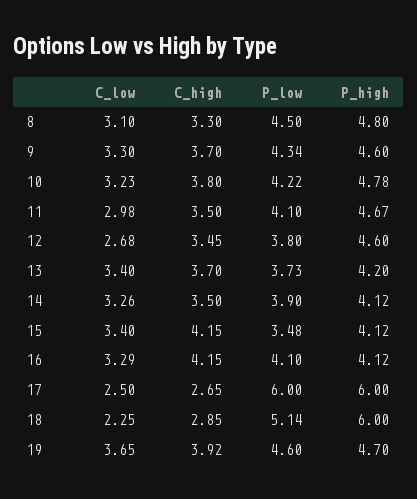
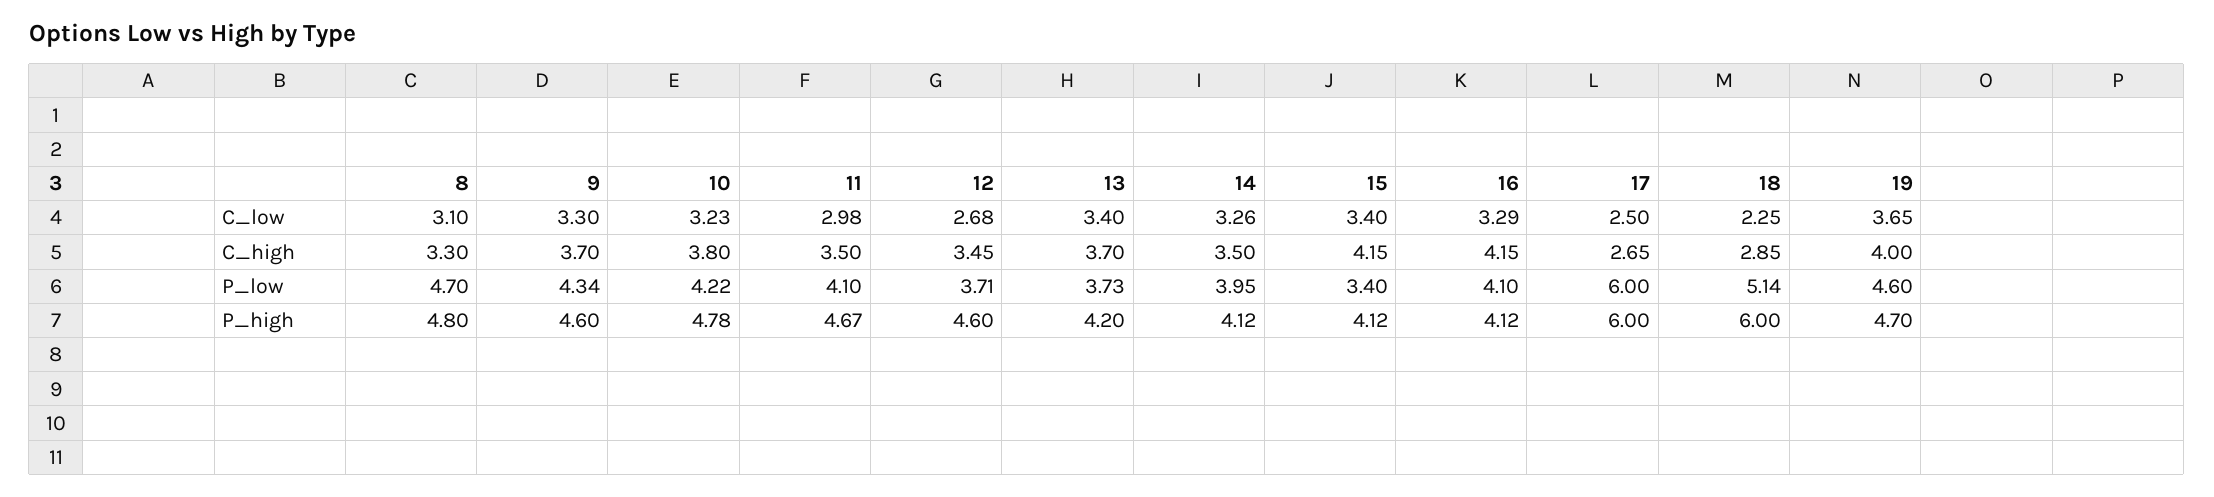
P_low, 8: 4.5 -> 4.7
P_low, 12: 3.8 -> 3.71
P_low, 14: 3.9 -> 3.95
P_low, 15: 3.48 -> 3.4
C_high, 19: 3.92 -> 4

